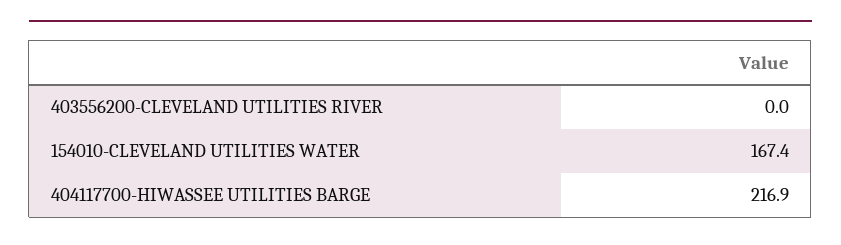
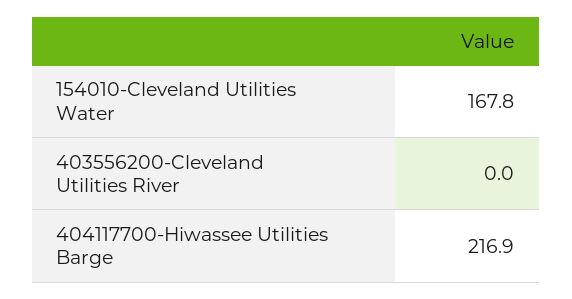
154010-CLEVELAND UTILITIES WATER: 167.4 -> 167.8

